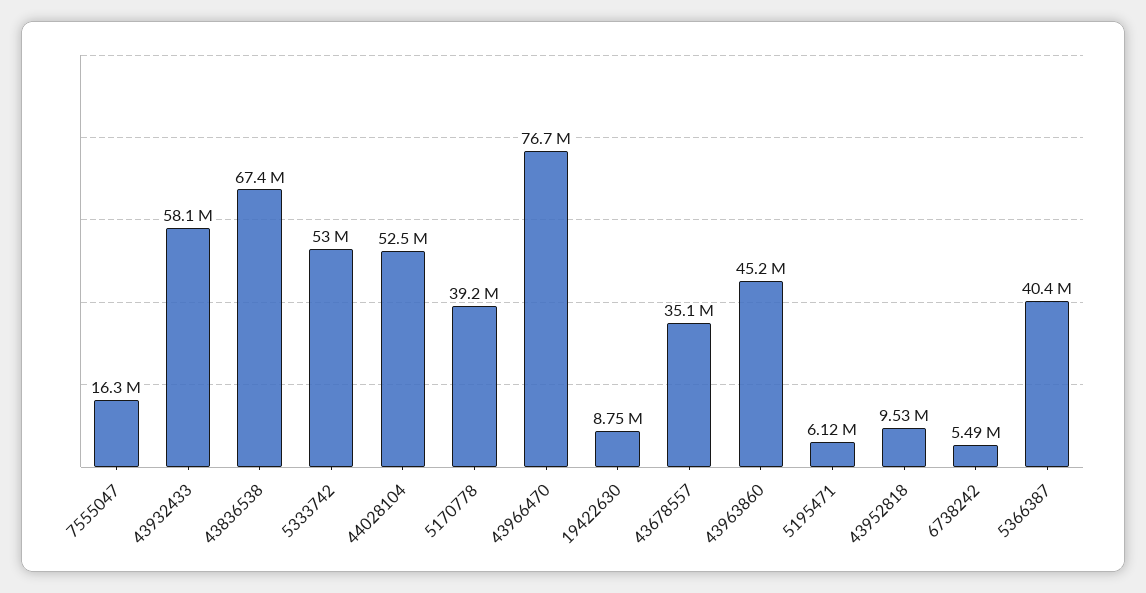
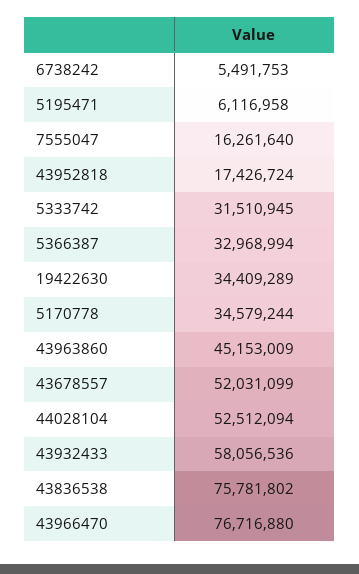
43836538: 67400000 -> 75781802
5333742: 53000000 -> 31510945
5170778: 39200000 -> 34579244
19422630: 8750000 -> 34409289
43678557: 35100000 -> 52031099
43952818: 9530000 -> 17426724
5366387: 40400000 -> 32968994

